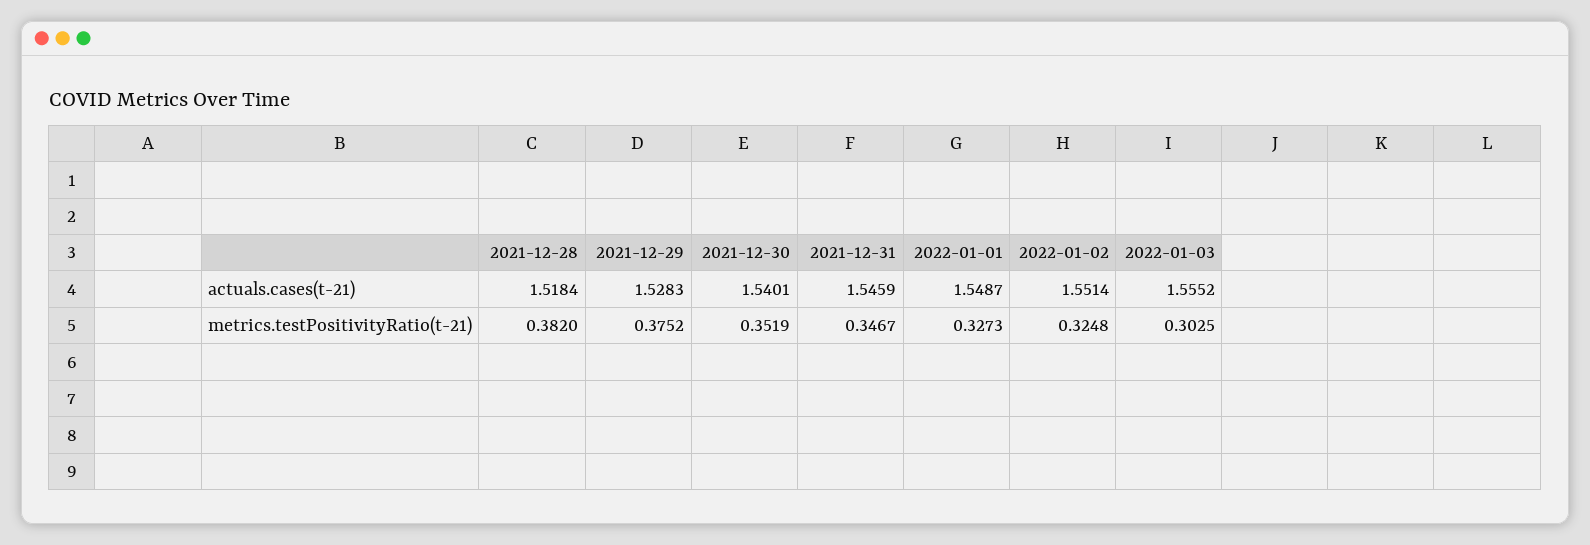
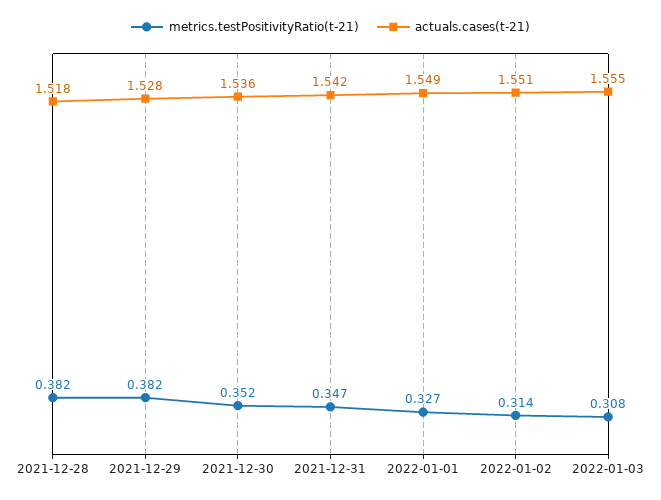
actuals.cases(t-21), 2021-12-30: 1.5401 -> 1.536
actuals.cases(t-21), 2021-12-31: 1.5459 -> 1.542
metrics.testPositivityRatio(t-21), 2021-12-29: 0.3752 -> 0.382
metrics.testPositivityRatio(t-21), 2022-01-02: 0.3248 -> 0.314
metrics.testPositivityRatio(t-21), 2022-01-03: 0.3025 -> 0.308

